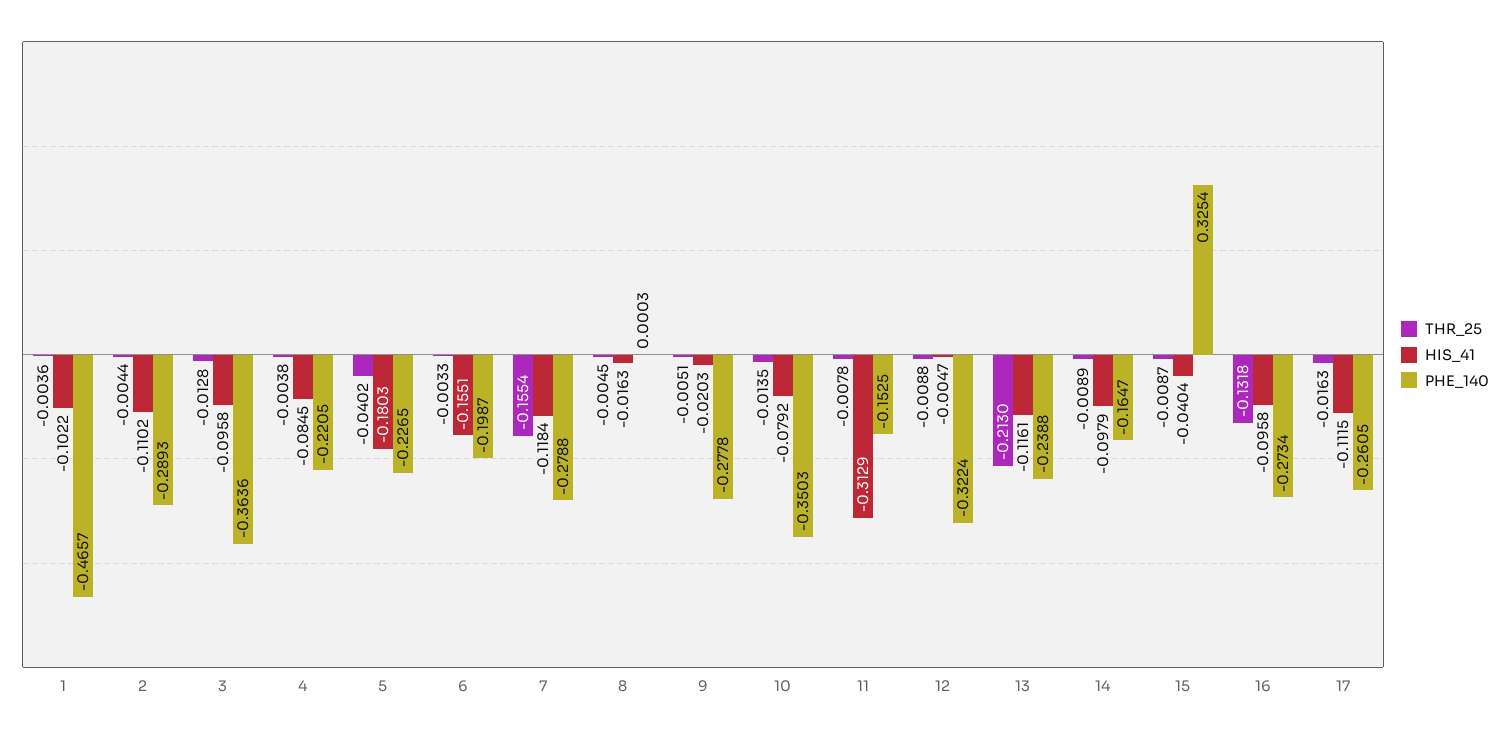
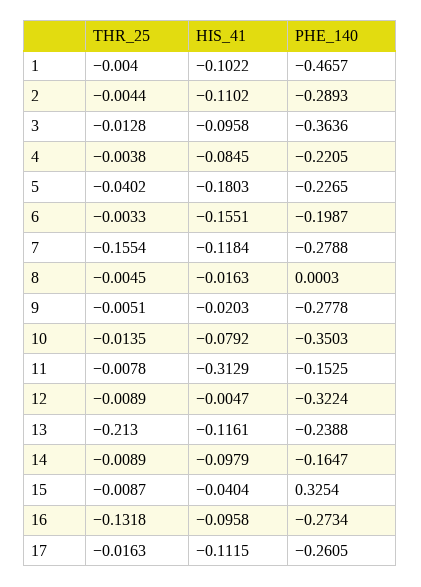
THR_25, 1: -0.0036 -> -0.004
THR_25, 12: -0.0088 -> -0.0089

